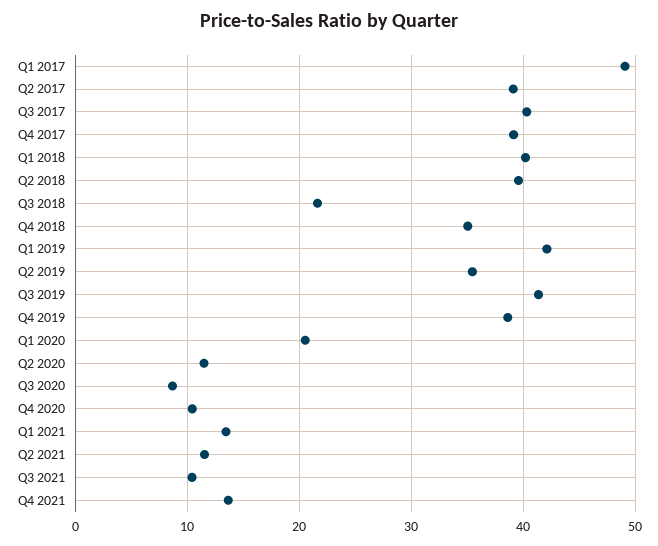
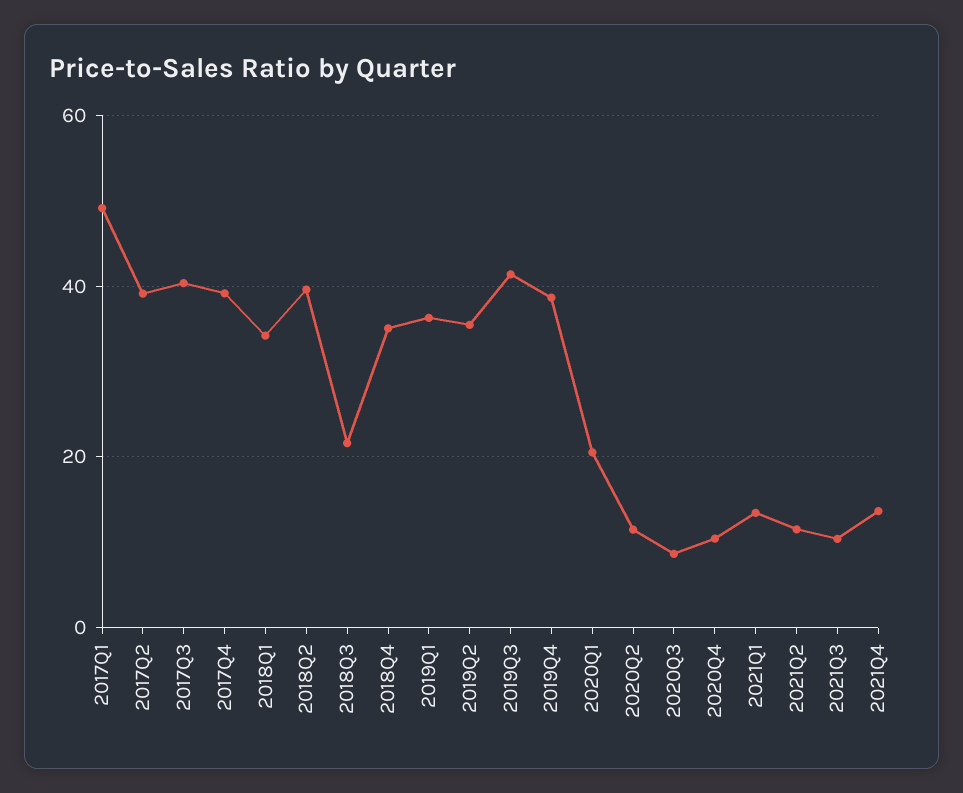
Q1 2018: 40 -> 34
Q1 2019: 42 -> 36

